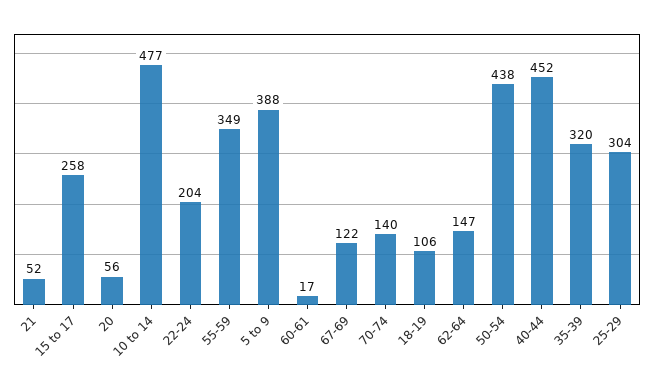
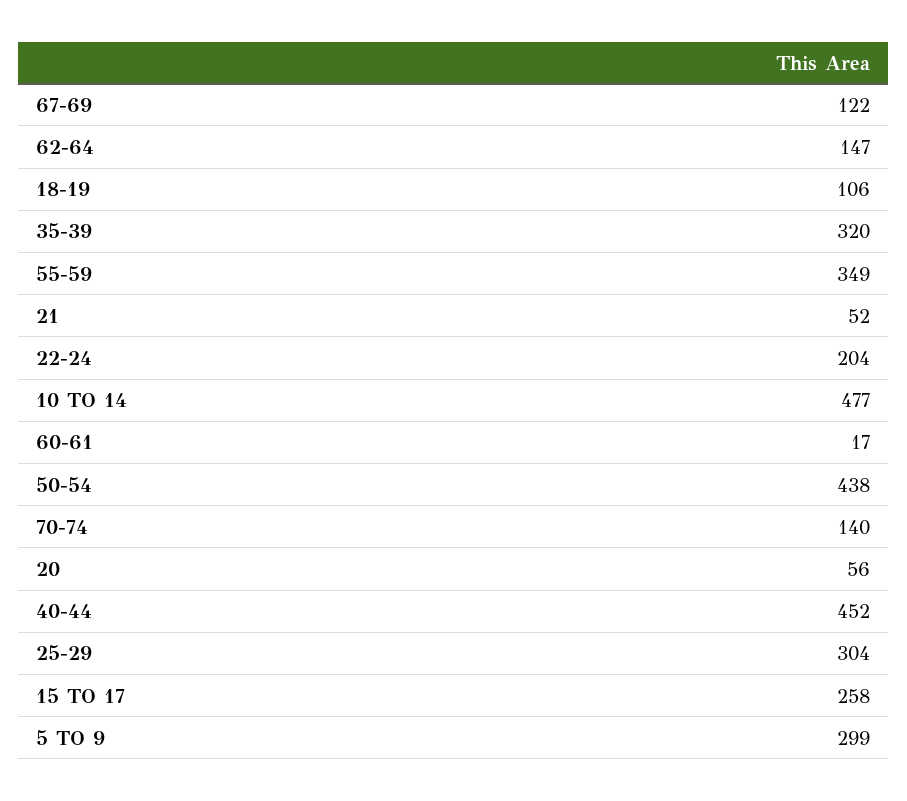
5 to 9: 388 -> 299

